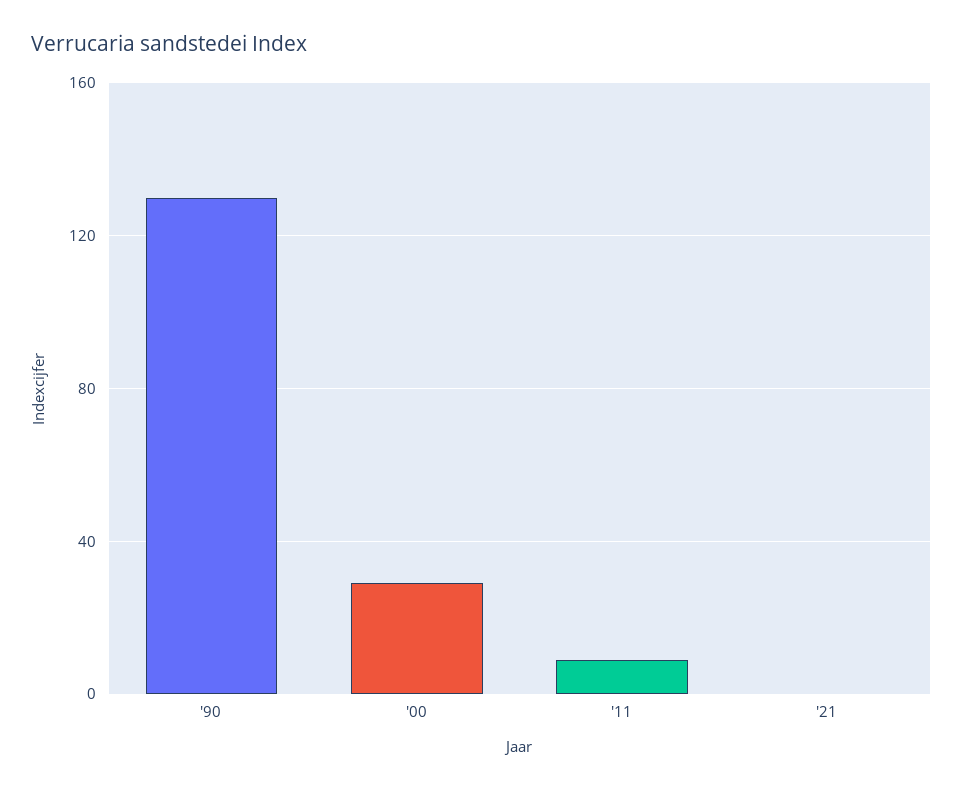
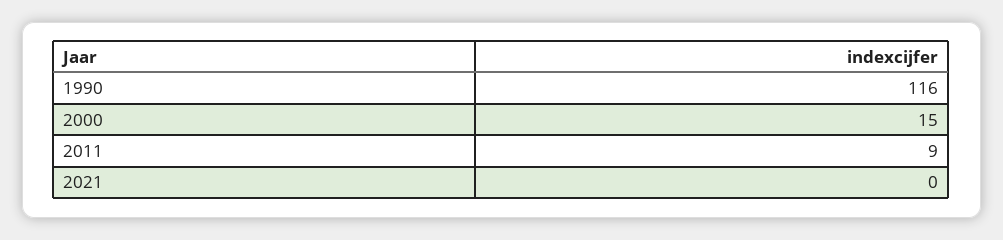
'90: 130 -> 116
'00: 30 -> 15

